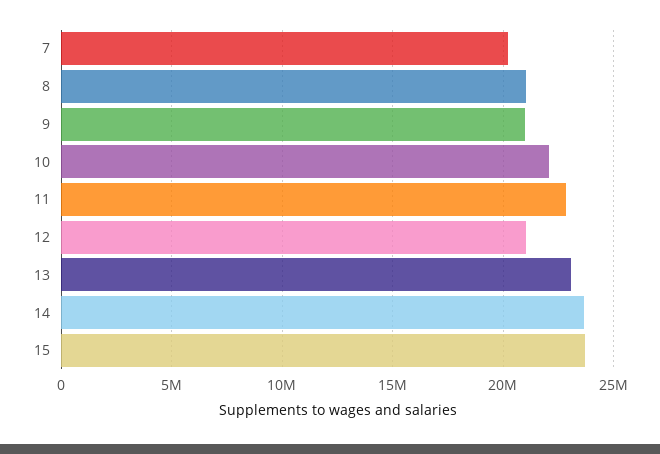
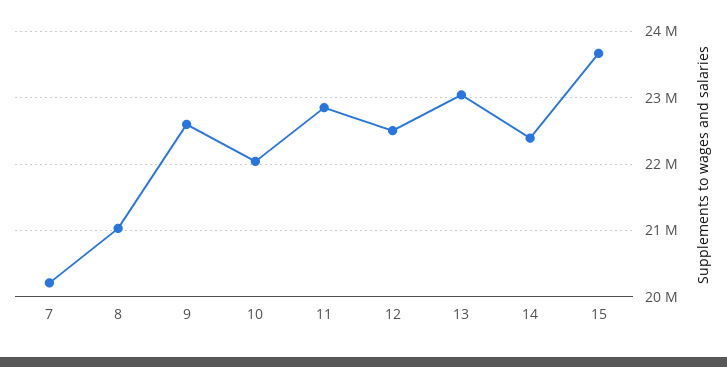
9: 21000000 -> 22600000
12: 21000000 -> 22500000
14: 23500000 -> 22400000

